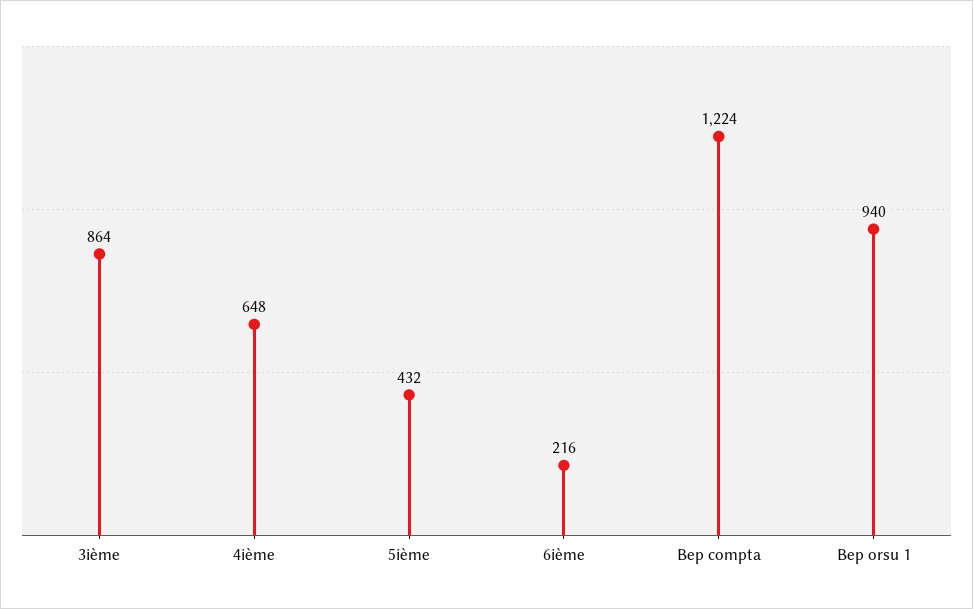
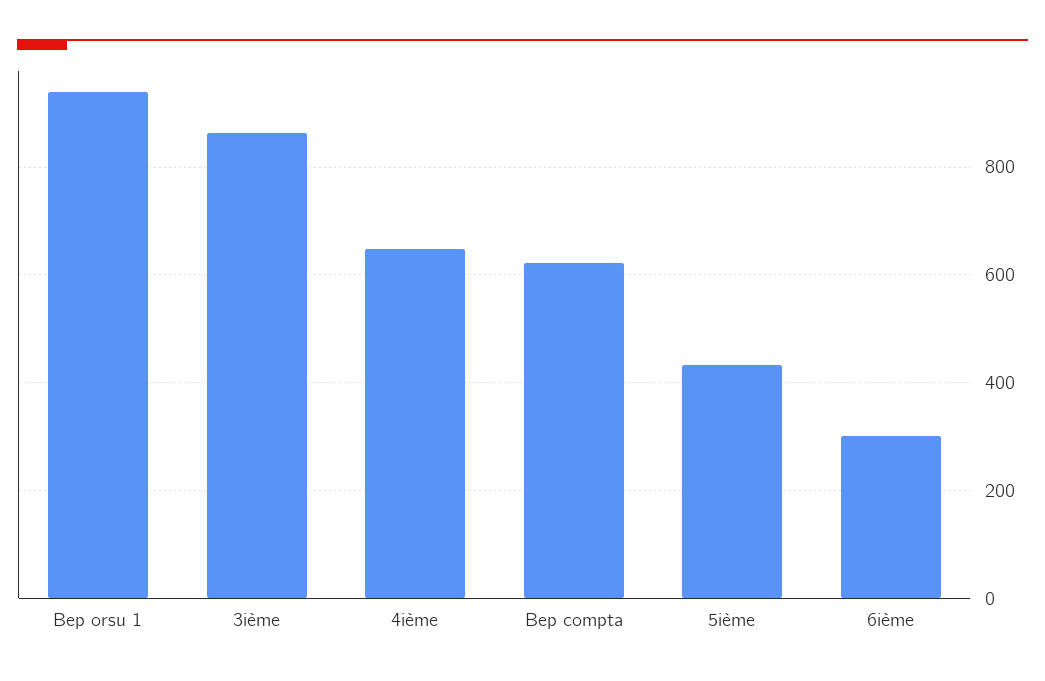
6ième: 216 -> 300
Bep compta: 1224 -> 620

